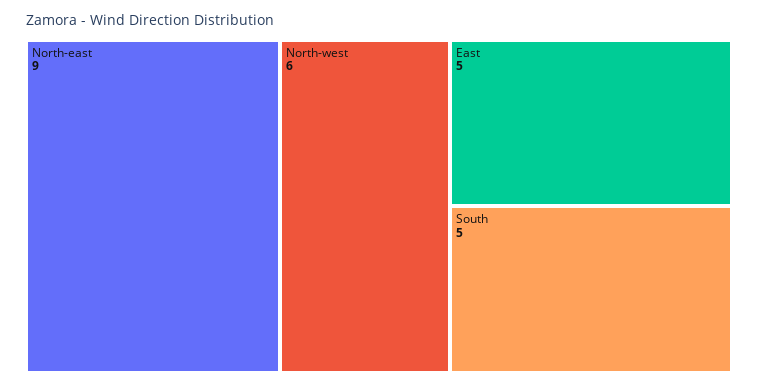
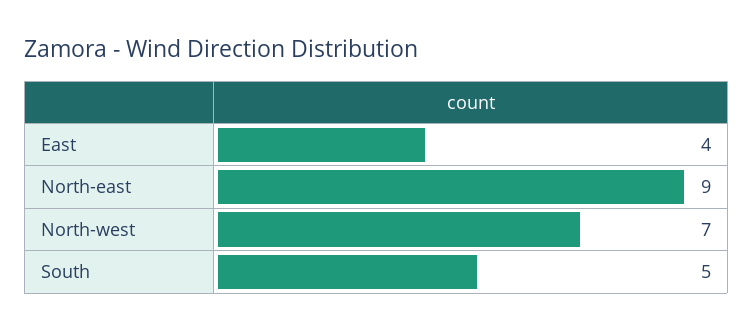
North-west: 6 -> 7
East: 5 -> 4

